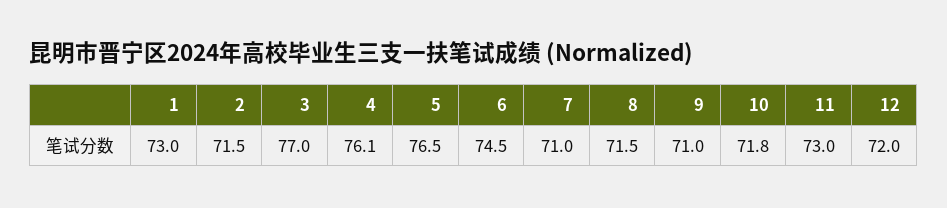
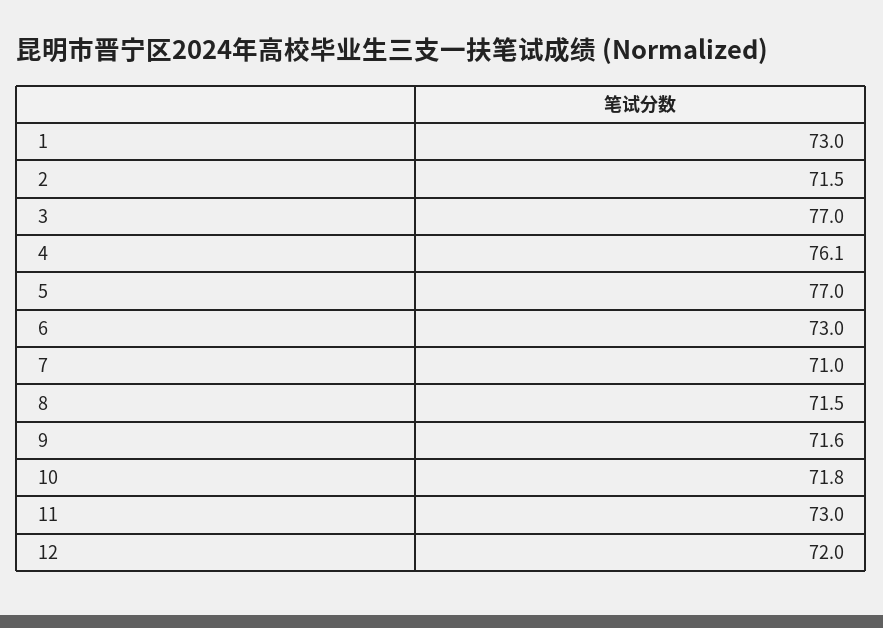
5: 76.5 -> 77
6: 74.5 -> 73
9: 71 -> 71.6

